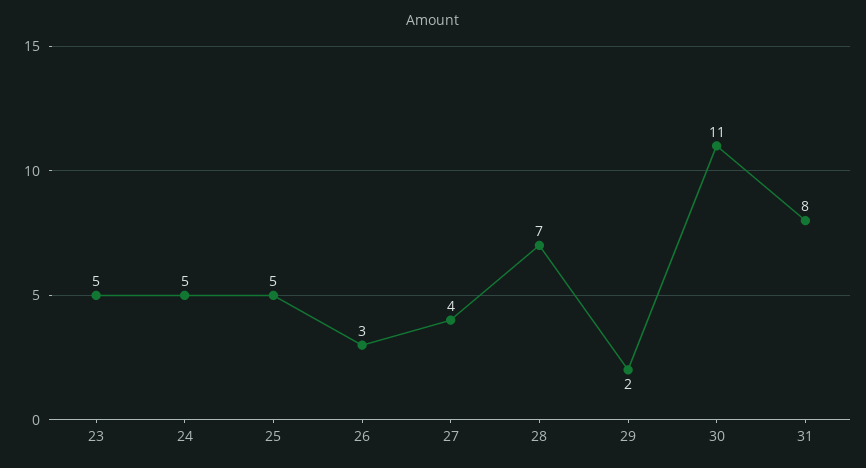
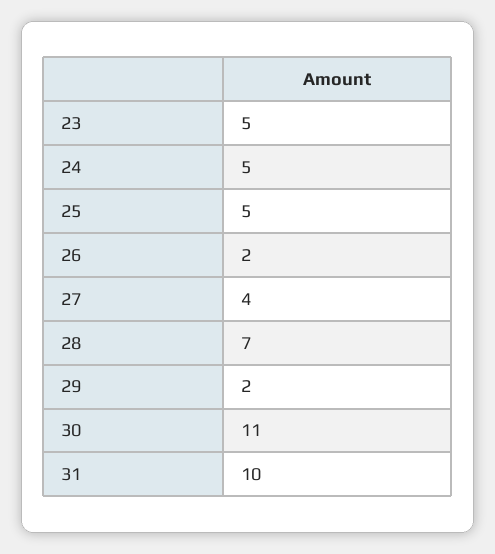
26: 3 -> 2
31: 8 -> 10

